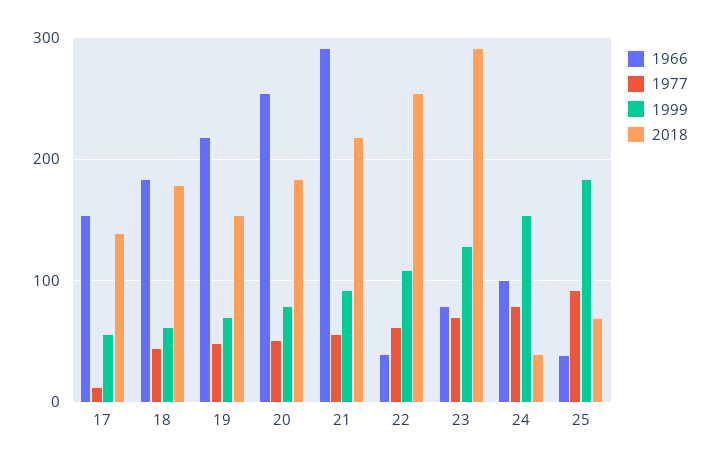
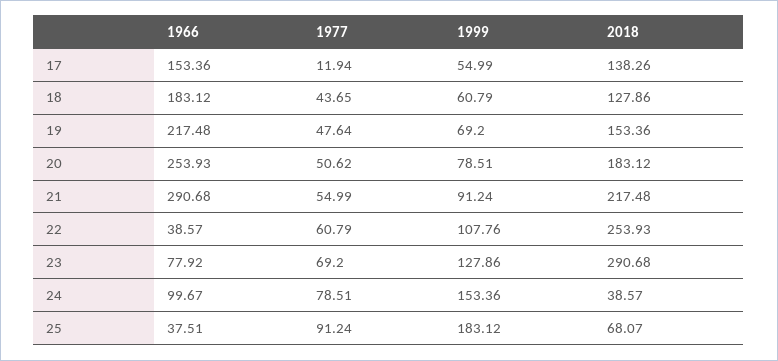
2018, 18: 180 -> 127.86

